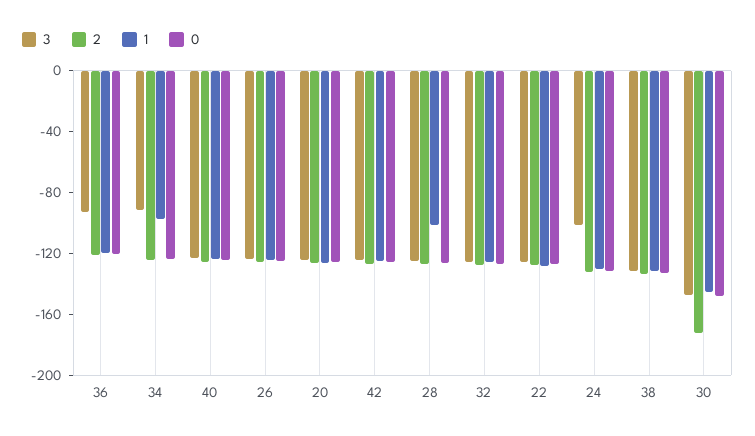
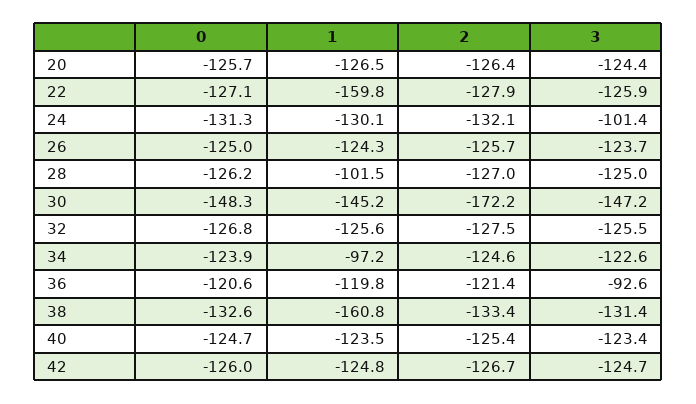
3, 34: -90 -> -122.6
1, 22: -130 -> -159.8
1, 38: -130 -> -160.8

